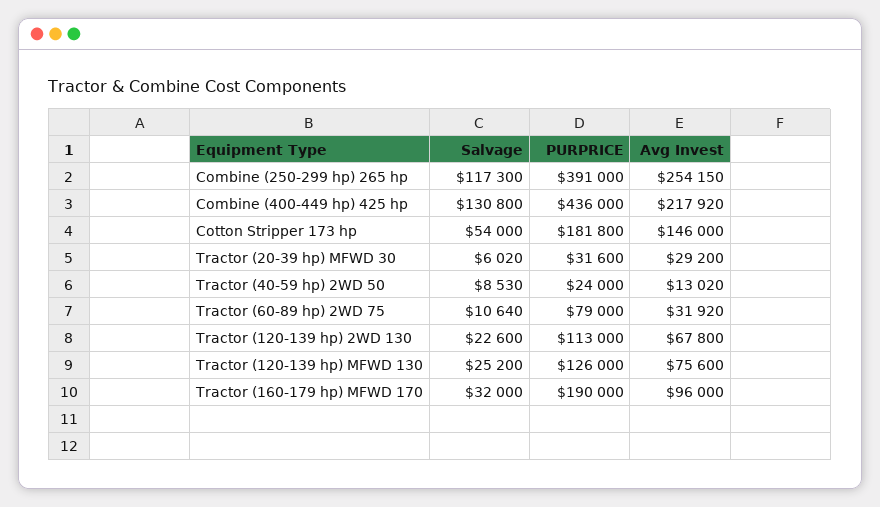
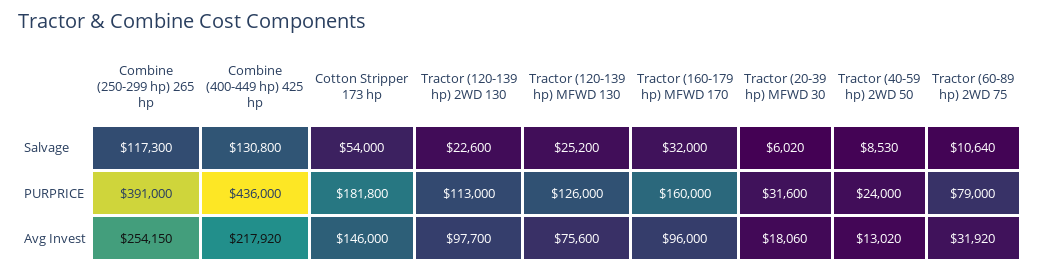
Avg Invest, Tractor (20-39 hp) MFWD 30: 29200 -> 18060
Avg Invest, Tractor (120-139 hp) 2WD 130: 67800 -> 97700
PURPRICE, Tractor (160-179 hp) MFWD 170: 190000 -> 160000

